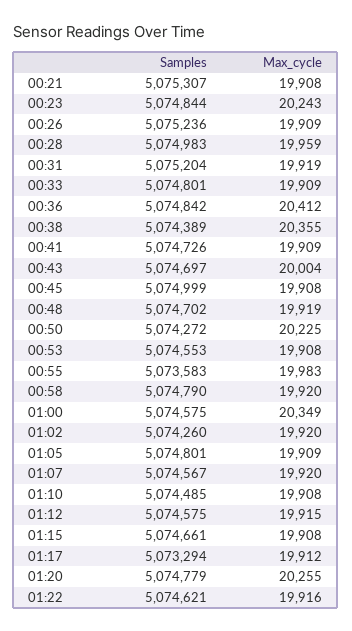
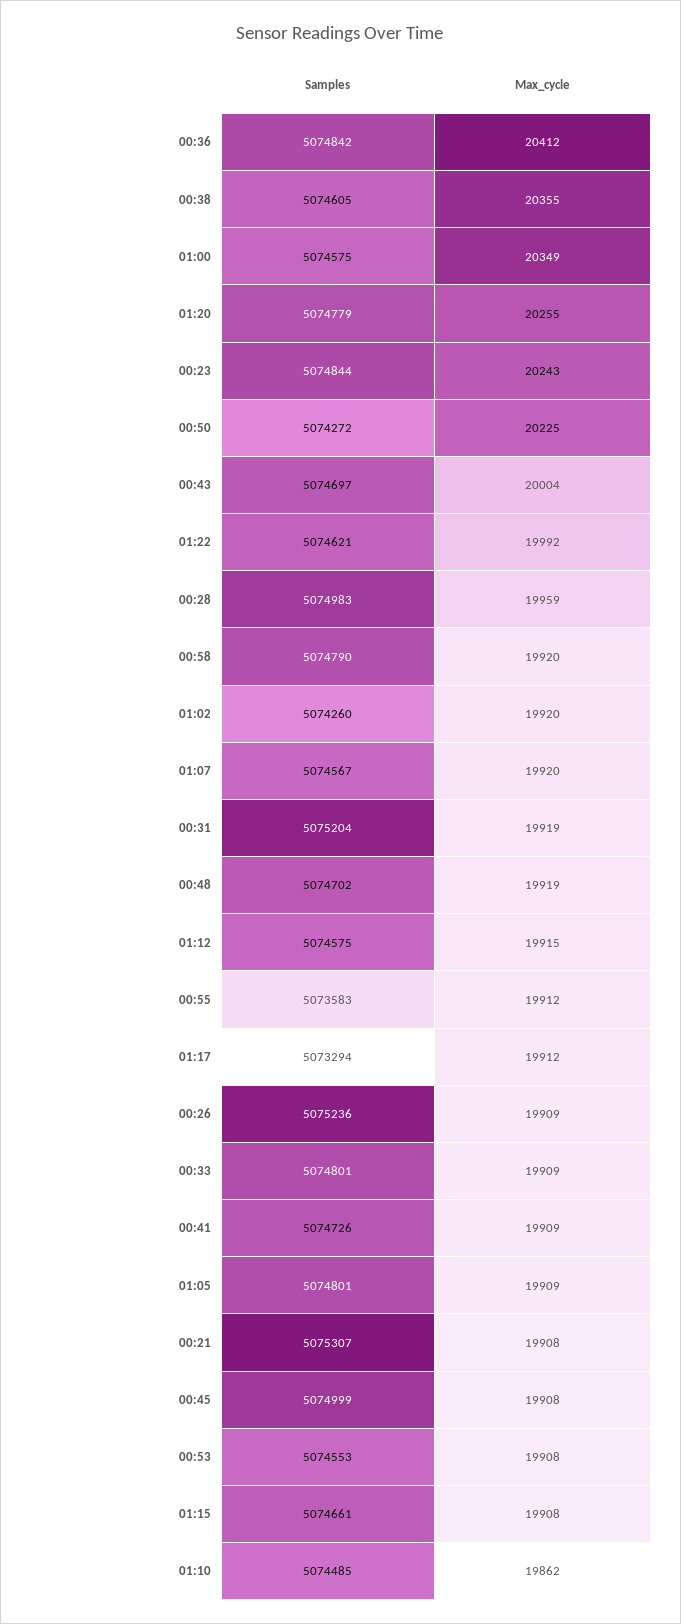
Samples, 00:38: 5074389 -> 5074605
Max_cycle, 00:55: 19983 -> 19912
Max_cycle, 01:10: 19908 -> 19862
Max_cycle, 01:22: 19916 -> 19992

